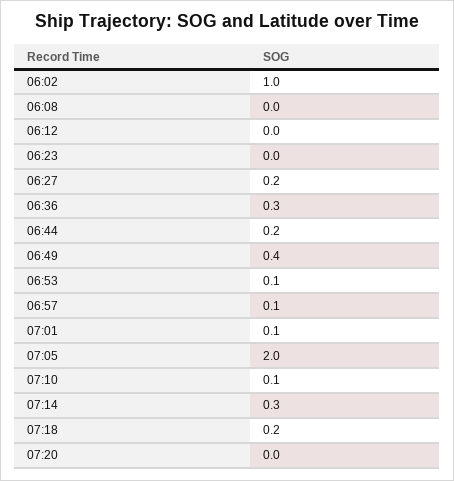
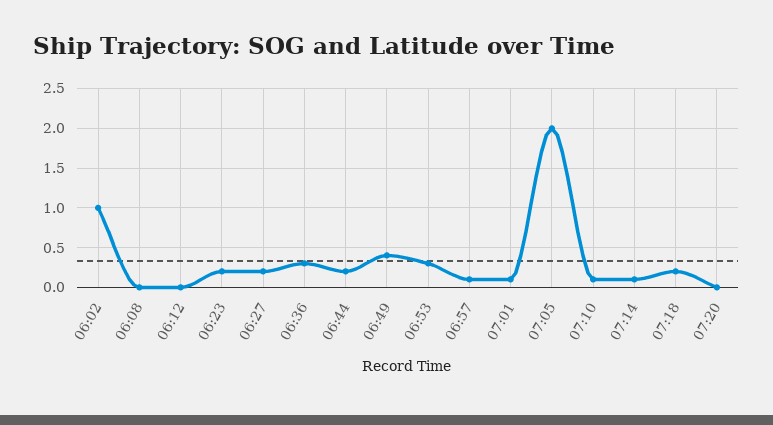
06:23: 0 -> 0.2
06:53: 0.1 -> 0.3
07:14: 0.3 -> 0.1

